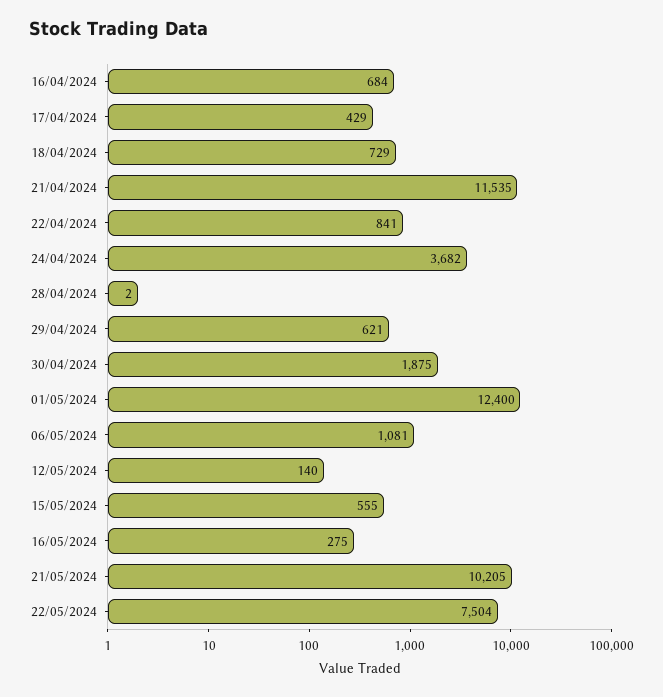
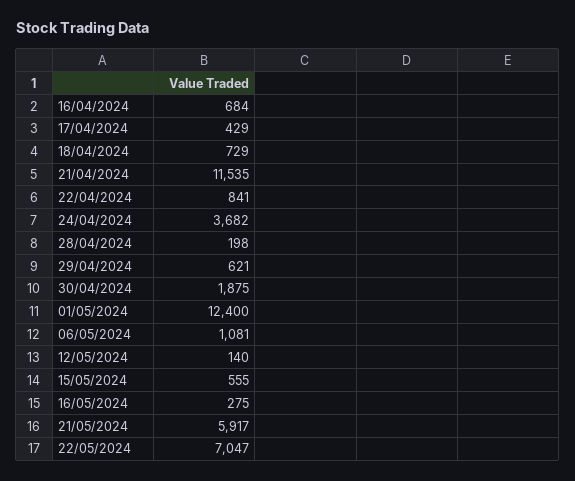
28/04/2024: 2 -> 198
21/05/2024: 10205 -> 5917
22/05/2024: 7504 -> 7047

